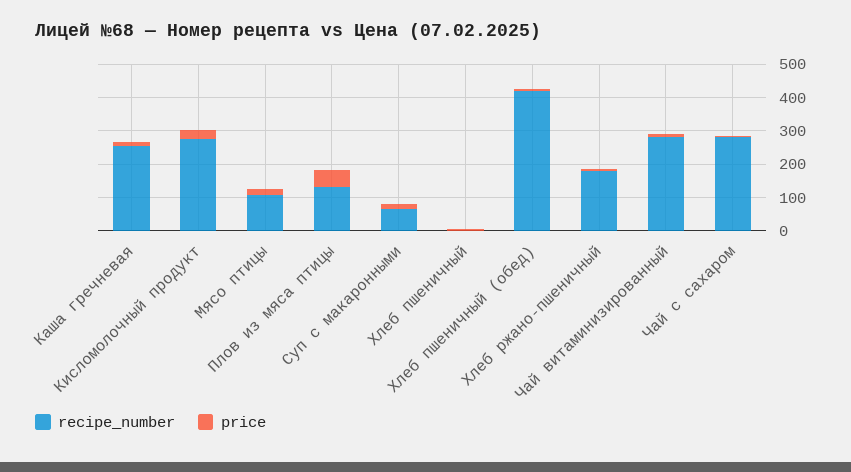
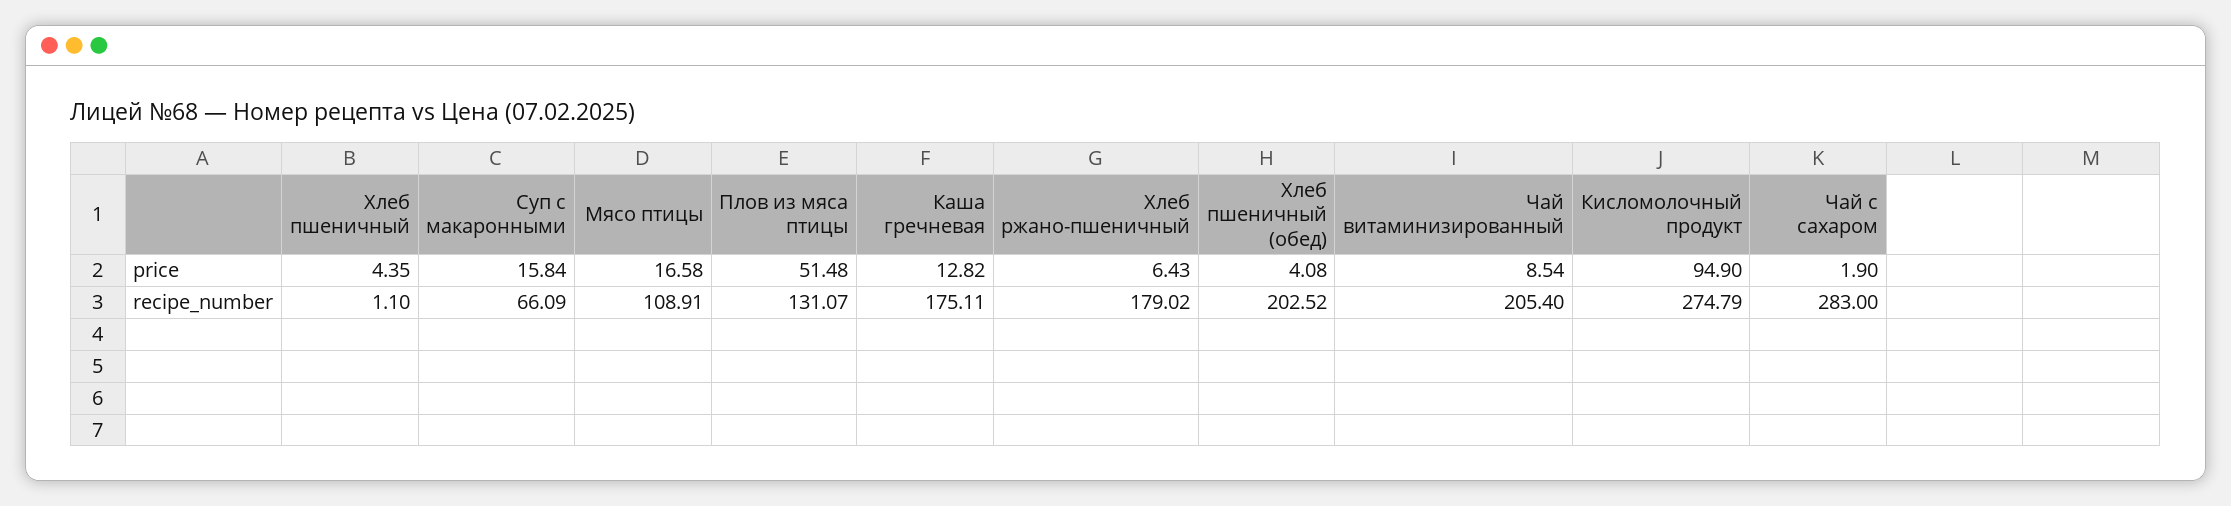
recipe_number, Каша гречневая: 250 -> 175.11
price, Кисломолочный продукт: 25 -> 94.9
recipe_number, Хлеб пшеничный (обед): 425 -> 202.52
recipe_number, Чай витаминизированный: 275 -> 205.4

